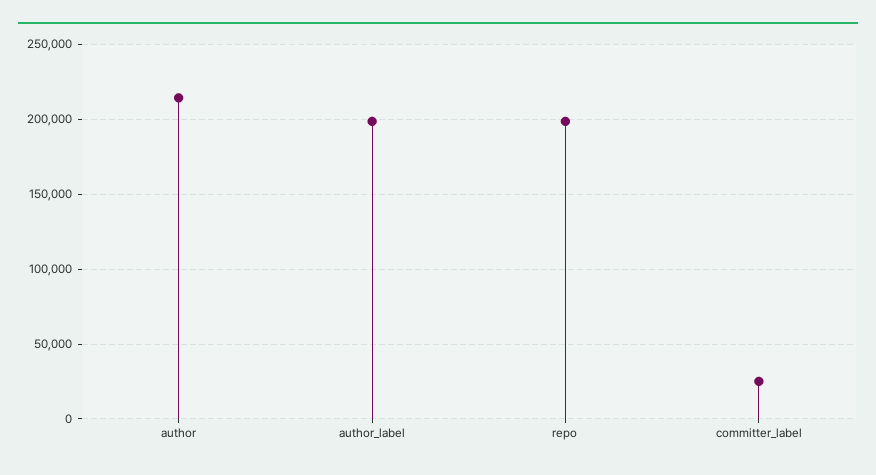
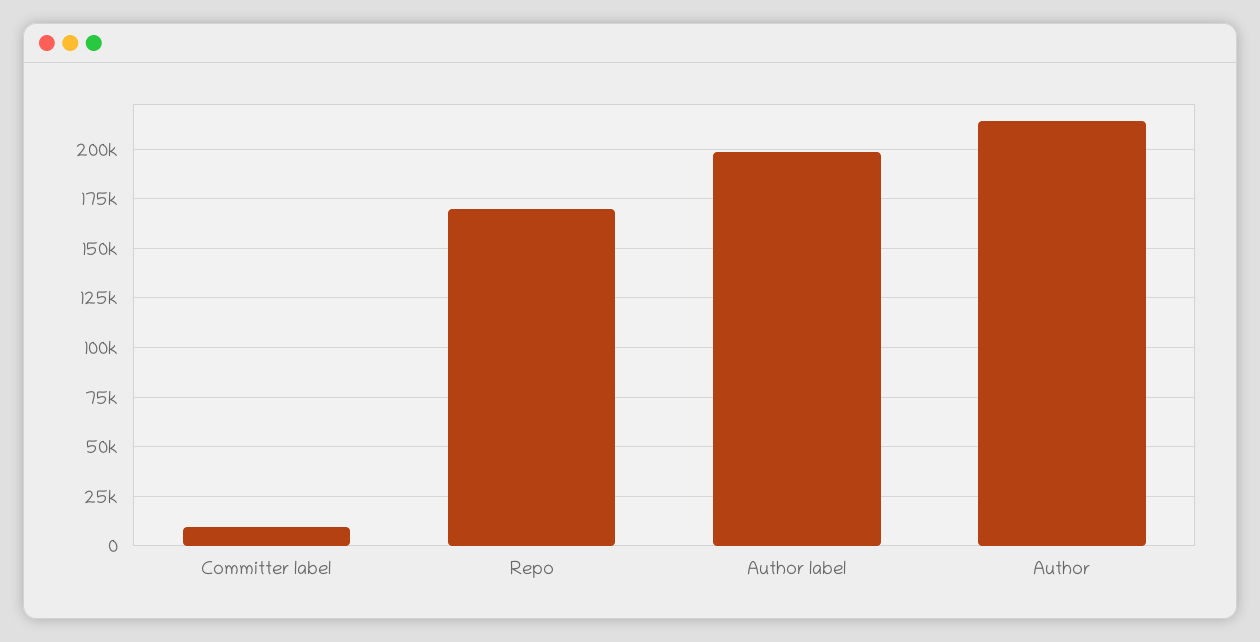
repo: 200000 -> 170000
committer_label: 25000 -> 10000

